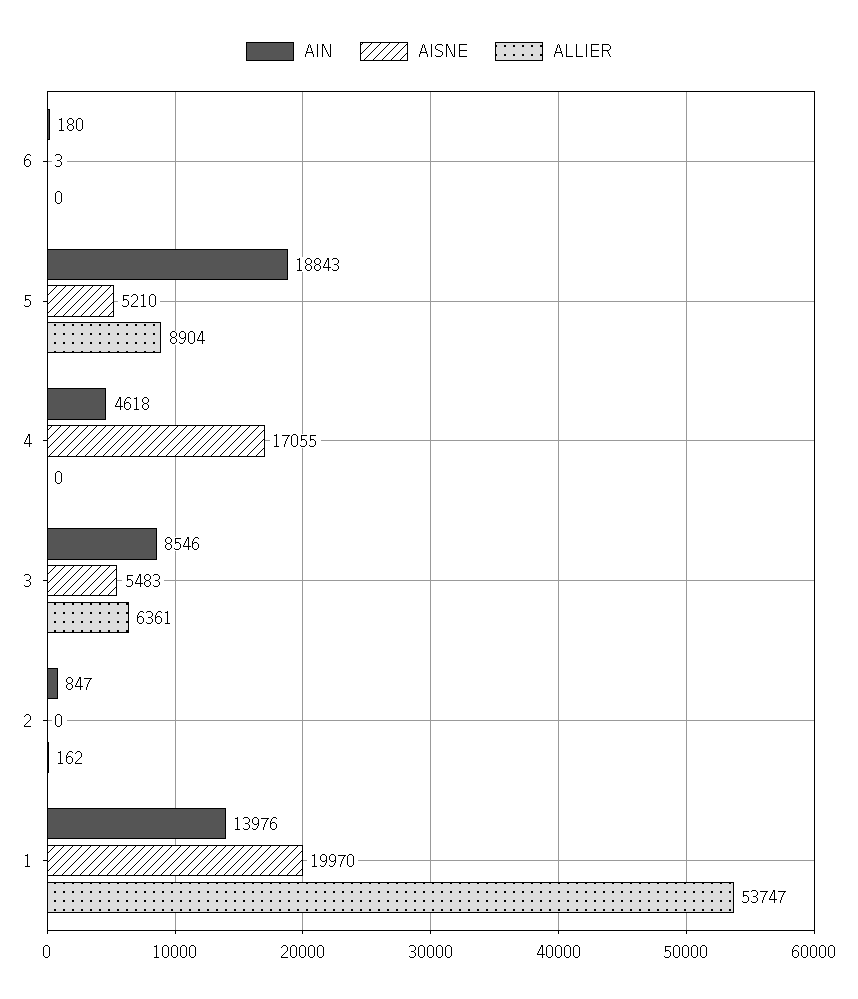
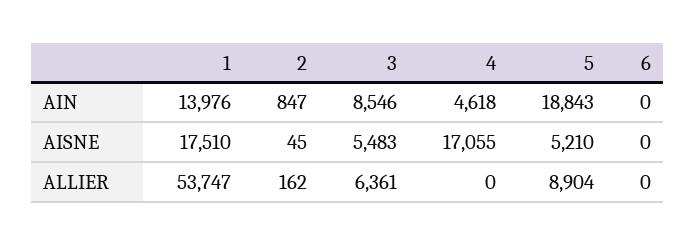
AIN, 6: 180 -> 0
AISNE, 6: 3 -> 0
AISNE, 2: 0 -> 45
AISNE, 1: 19970 -> 17510

